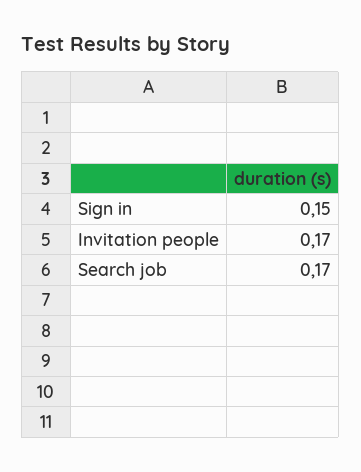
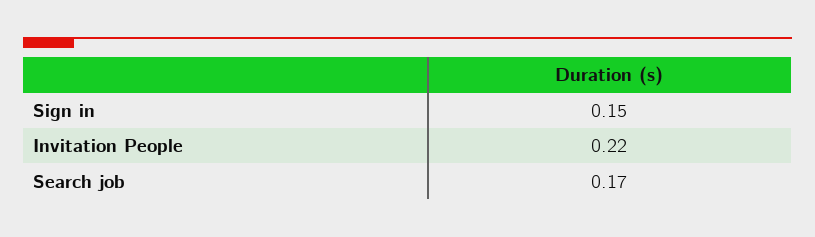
Invitation people: 0.17 -> 0.22

